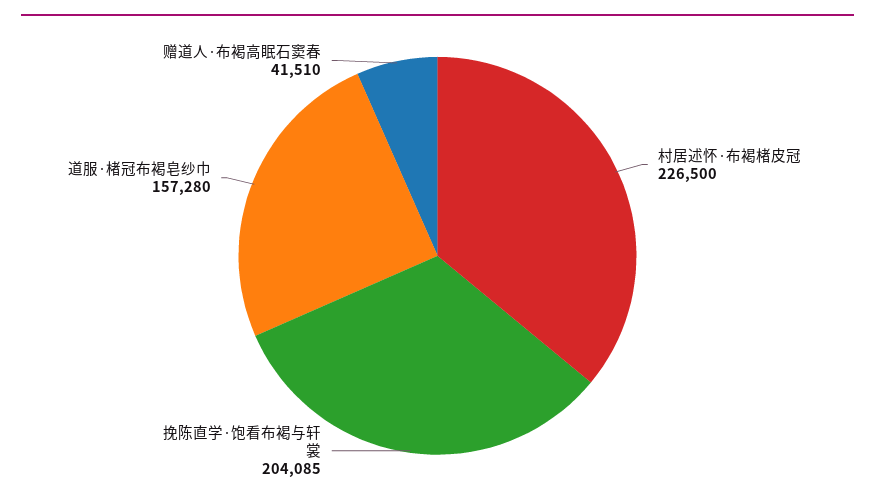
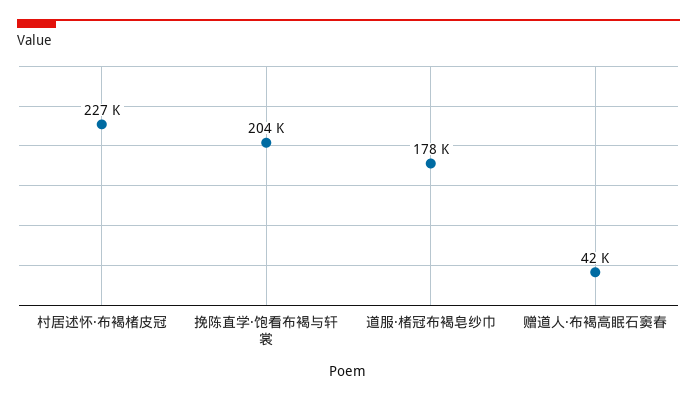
道服·楮冠布褐皂纱巾: 157280 -> 178000

